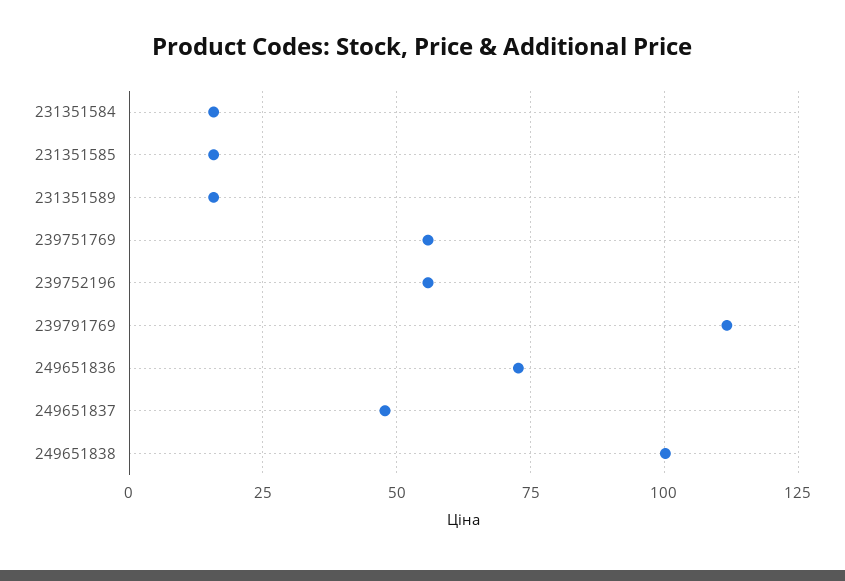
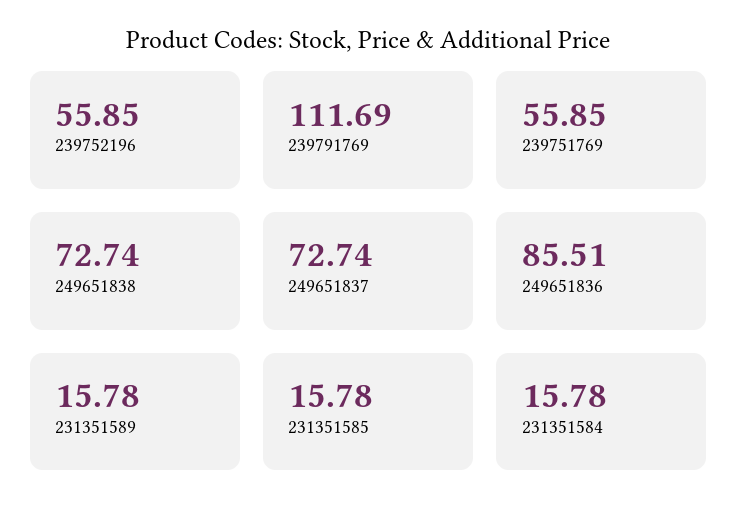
249651836: 72.5 -> 85.51
249651837: 47.5 -> 72.74
249651838: 100 -> 72.74

